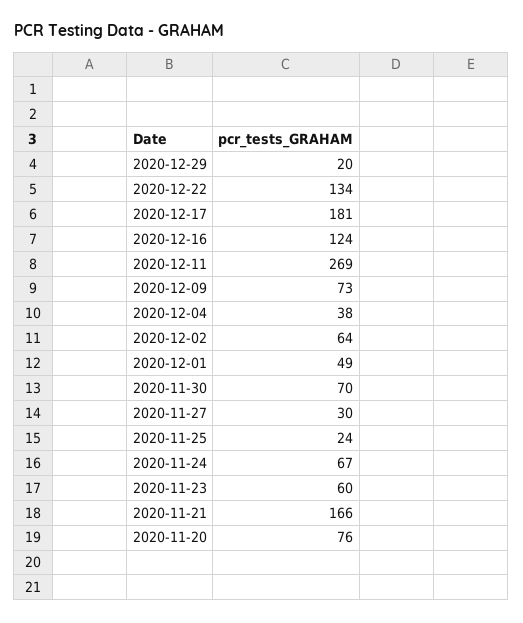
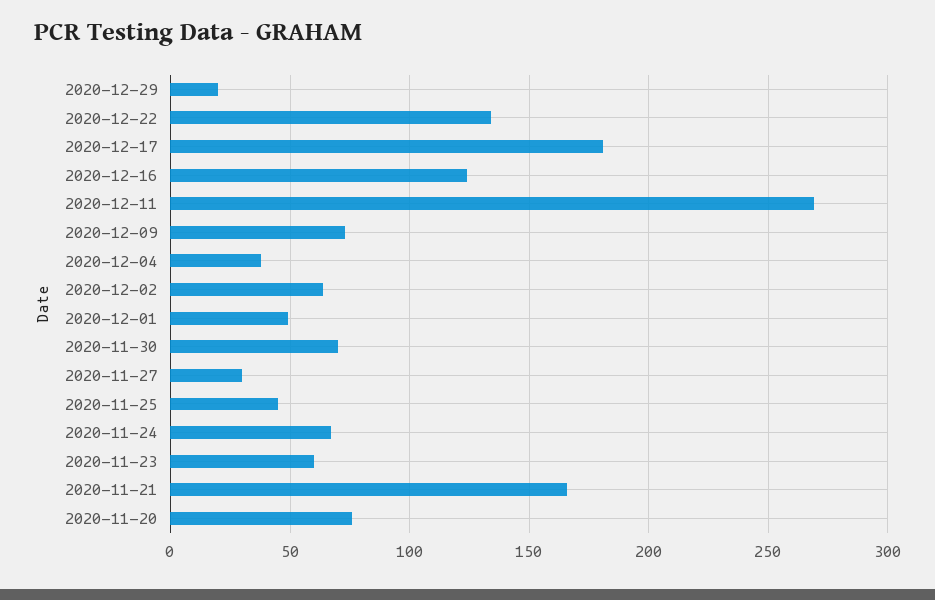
2020-11-25: 24 -> 45

